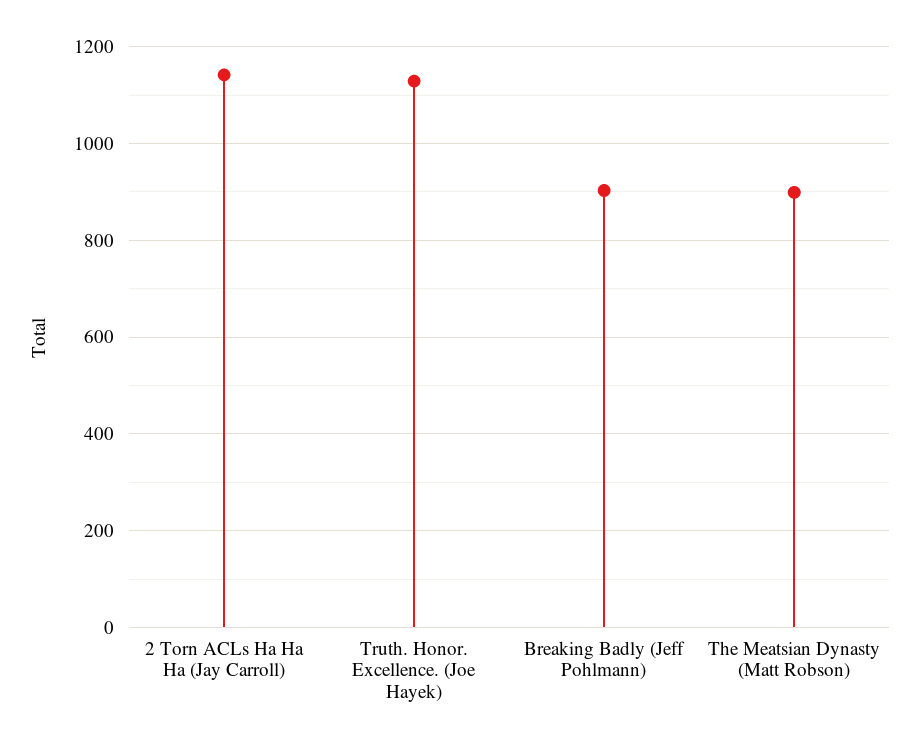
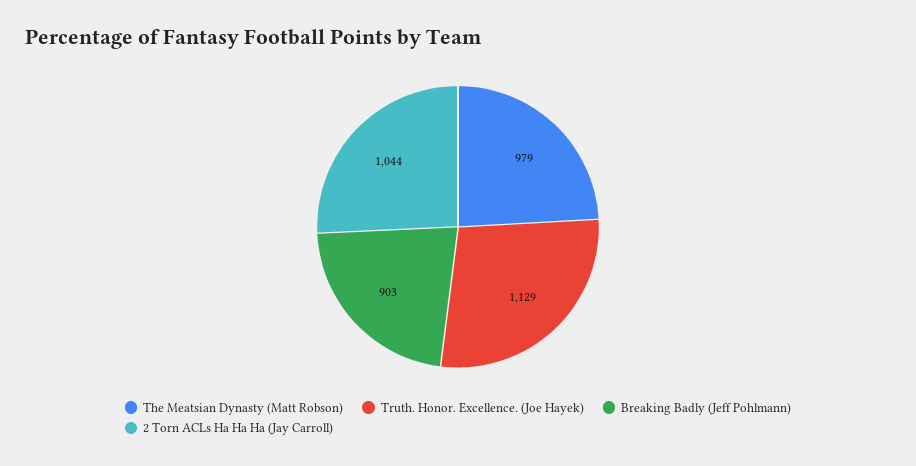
2 Torn ACLs Ha Ha Ha (Jay Carroll): 1140 -> 1044
The Meatsian Dynasty (Matt Robson): 900 -> 979

